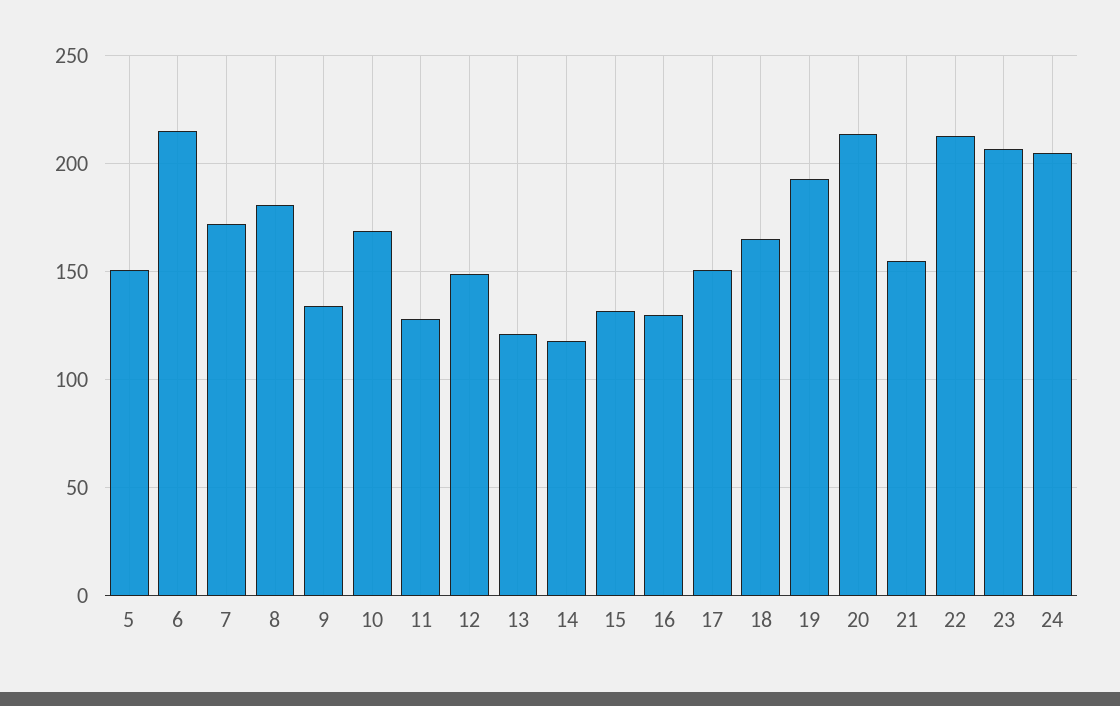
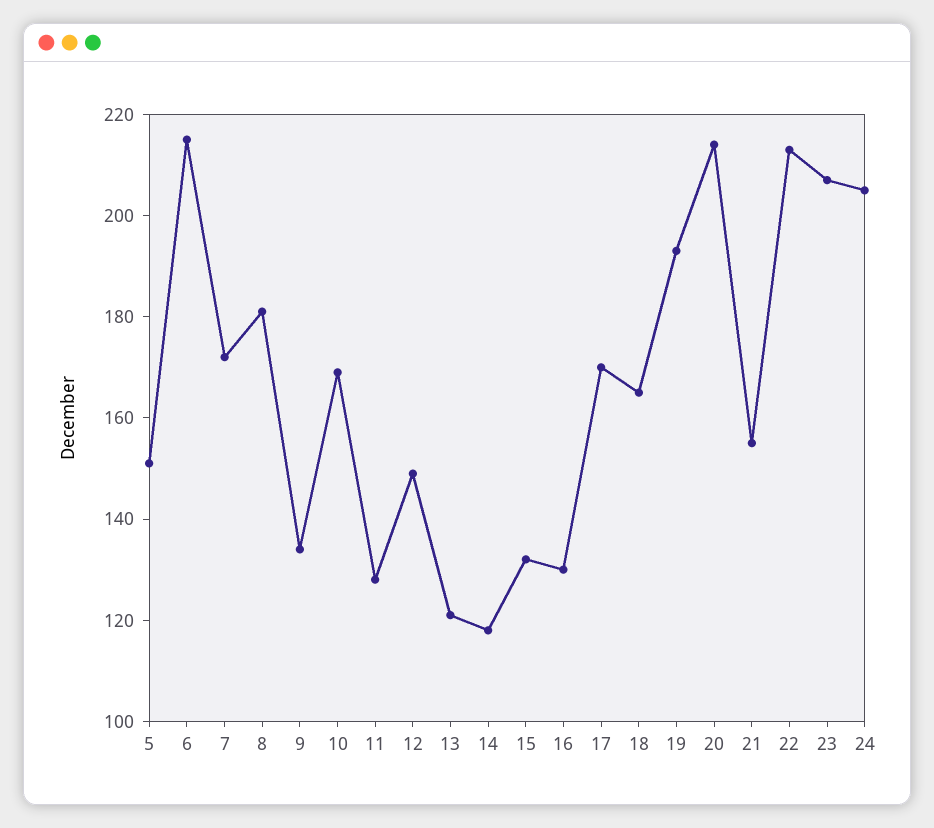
17: 150 -> 170

